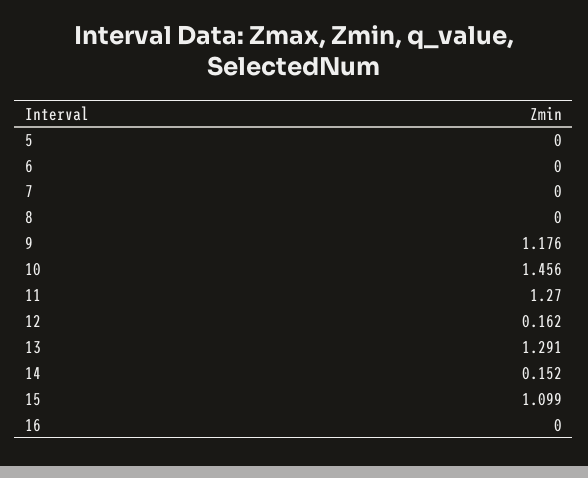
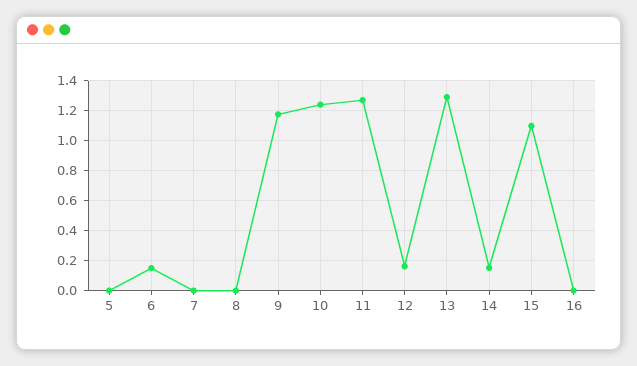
6: 0 -> 0.15
10: 1.456 -> 1.25

